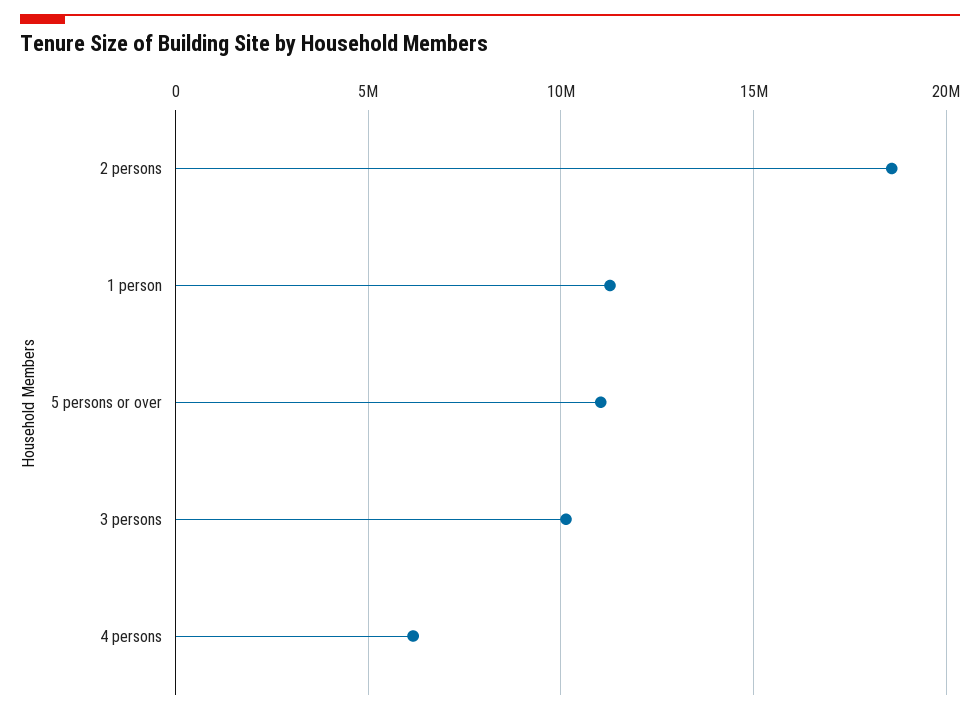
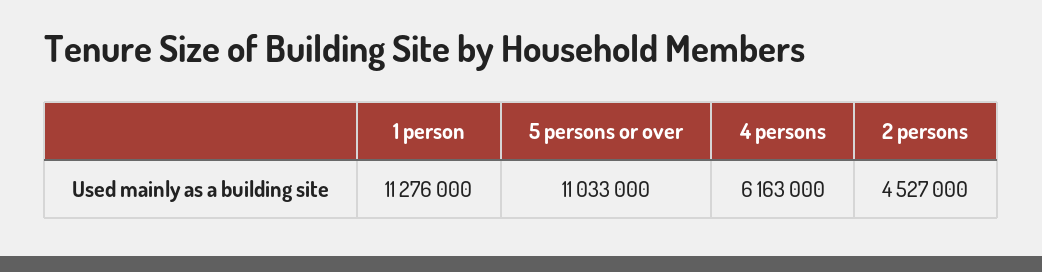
2 persons: 18500000 -> 4527000
3 persons: 10000000 -> none

